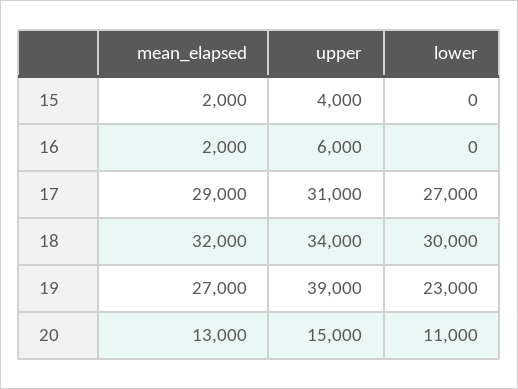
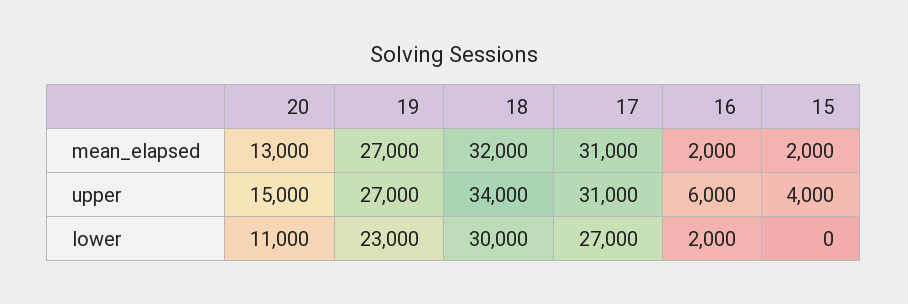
lower, 16: 0 -> 2000
mean_elapsed, 17: 29000 -> 31000
upper, 19: 39000 -> 27000

